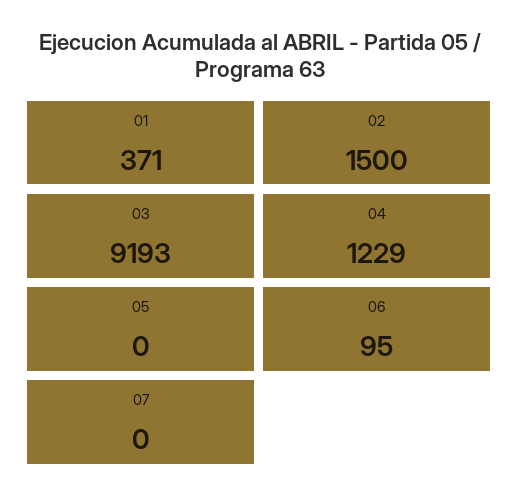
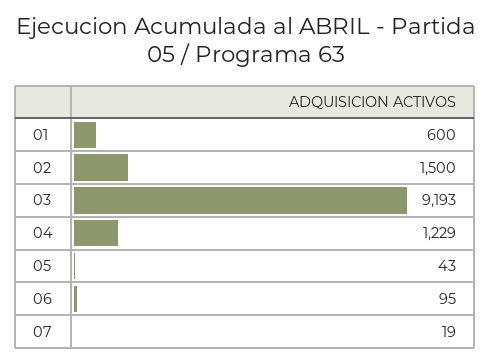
01: 371 -> 600
05: 0 -> 43
07: 0 -> 19

